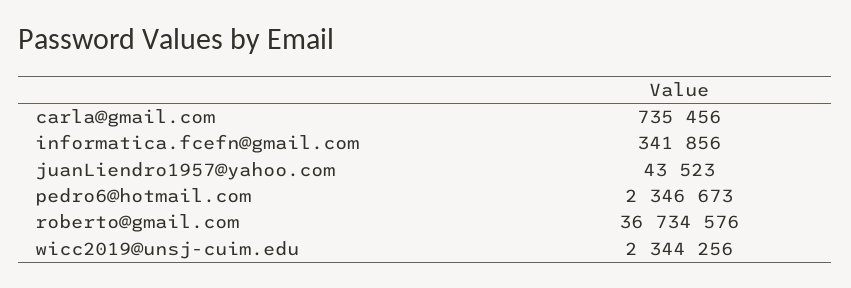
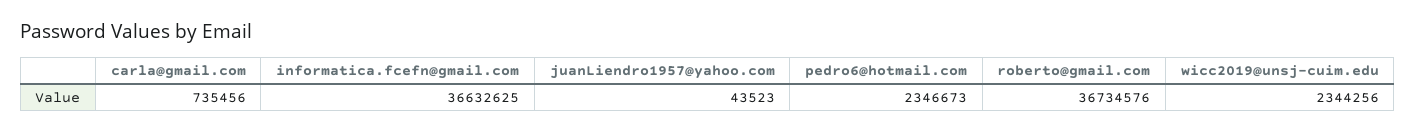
informatica.fcefn@gmail.com: 341856 -> 36632625

